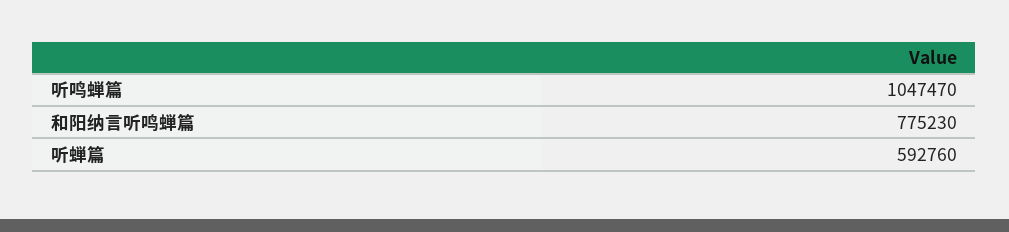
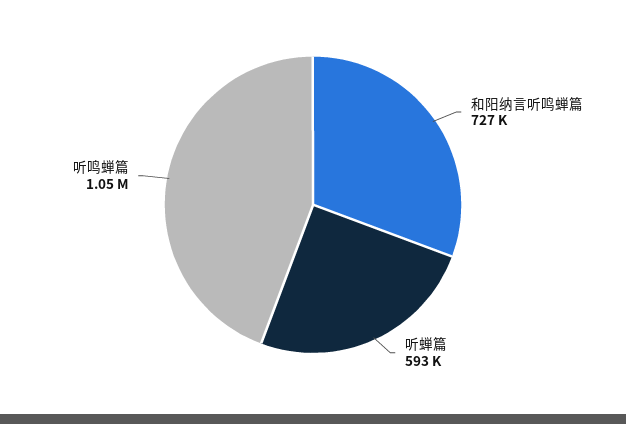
和阳纳言听鸣蝉篇: 775230 -> 727000

